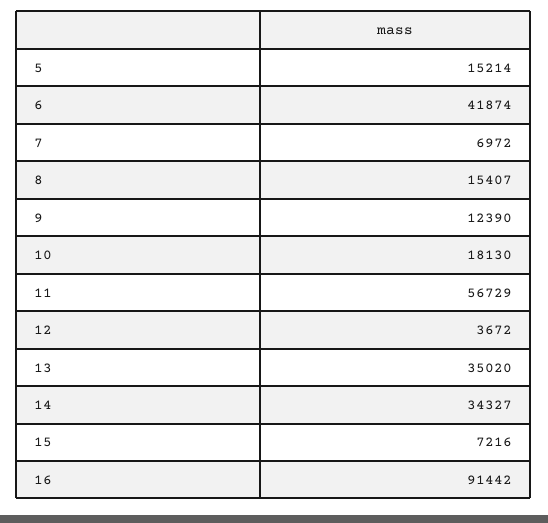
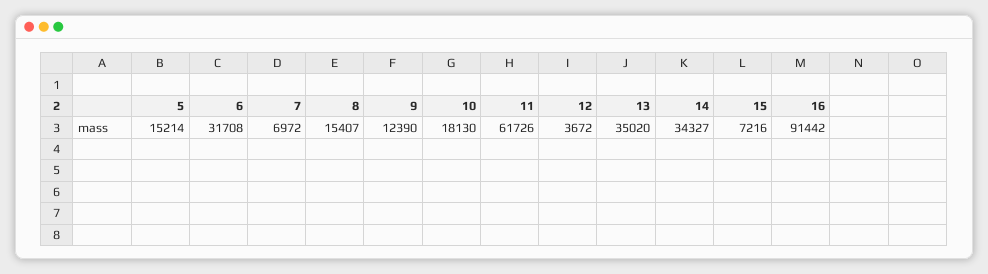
6: 41874 -> 31708
11: 56729 -> 61726

